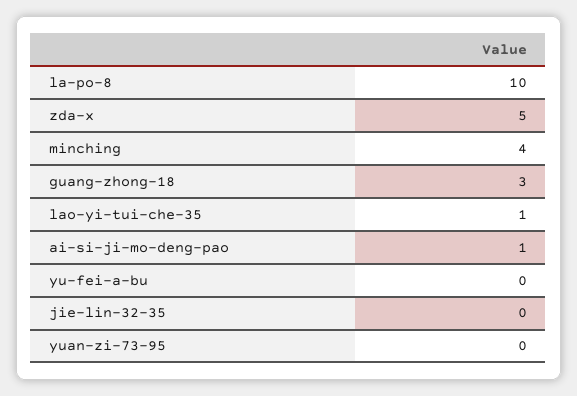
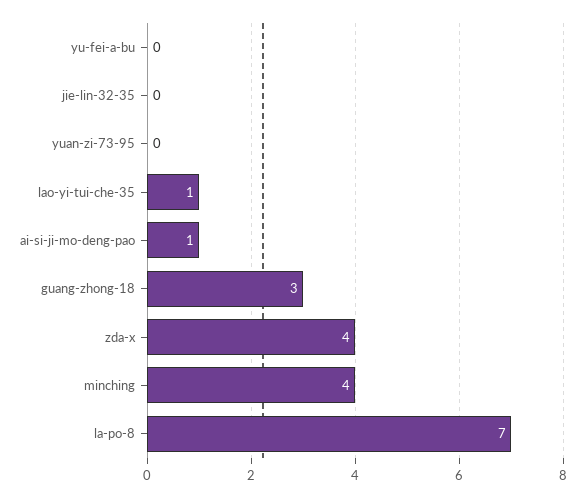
la-po-8: 10 -> 7
zda-x: 5 -> 4

